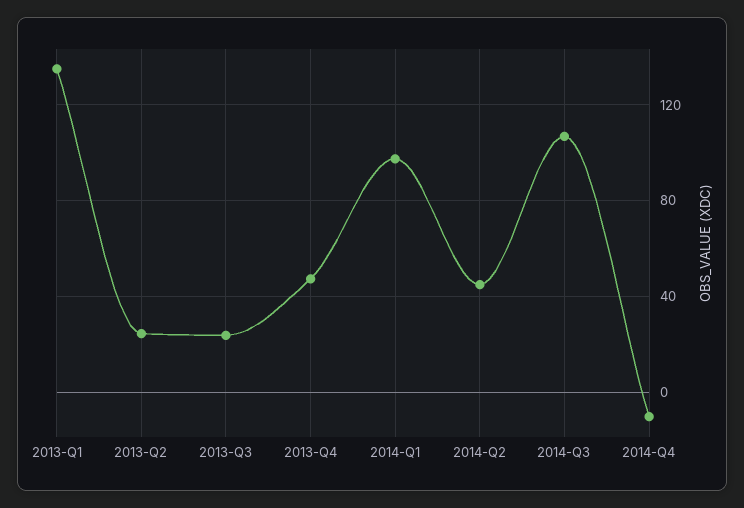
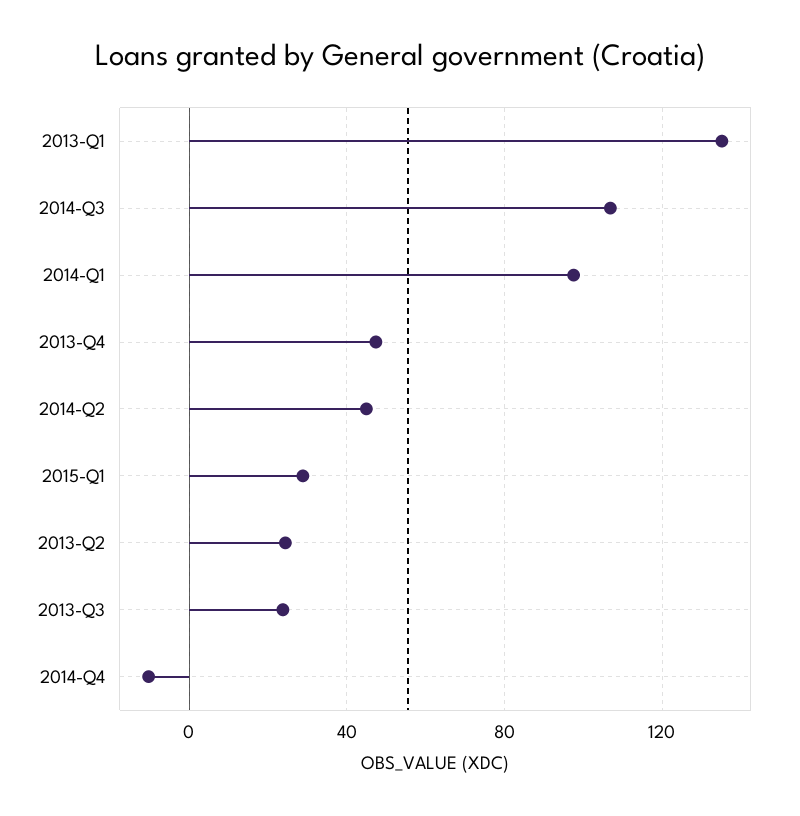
2015-Q1: none -> 30

